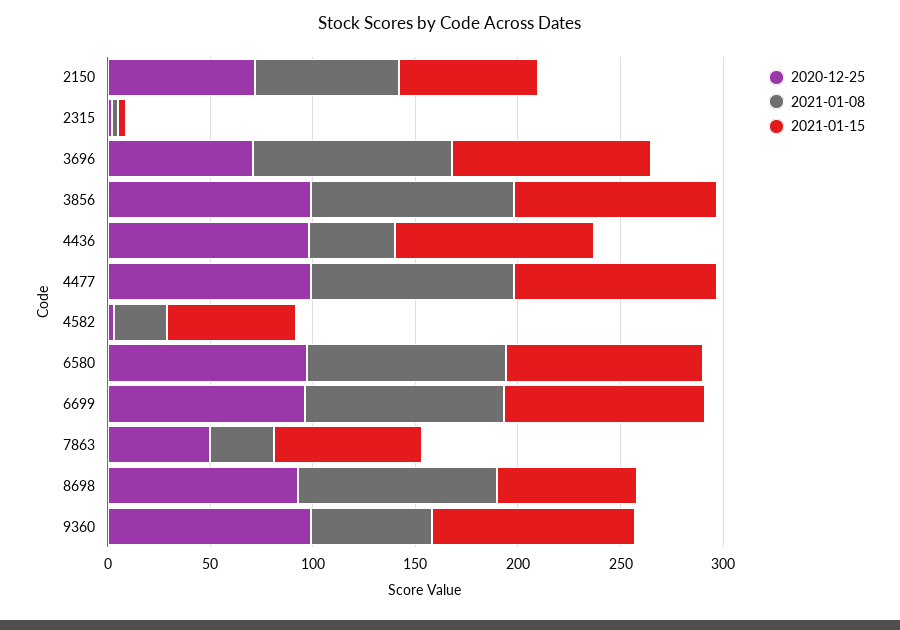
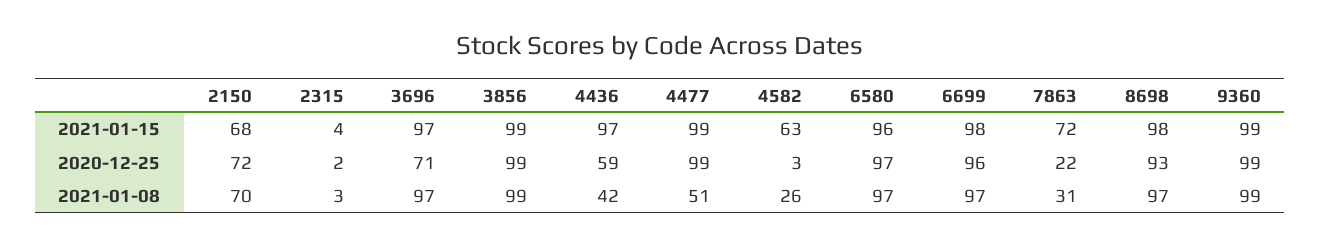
2020-12-25, 4436: 100 -> 59
2021-01-08, 4477: 100 -> 51
2020-12-25, 7863: 50 -> 22
2021-01-15, 8698: 70 -> 98
2021-01-08, 9360: 60 -> 99

